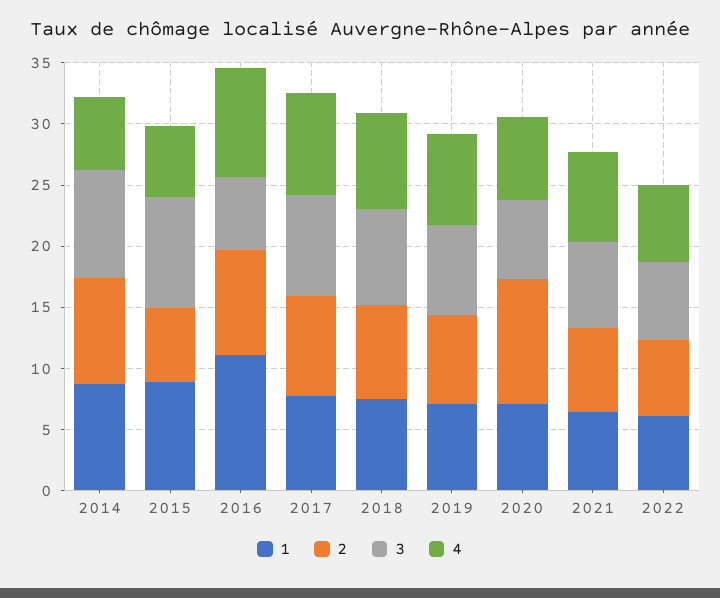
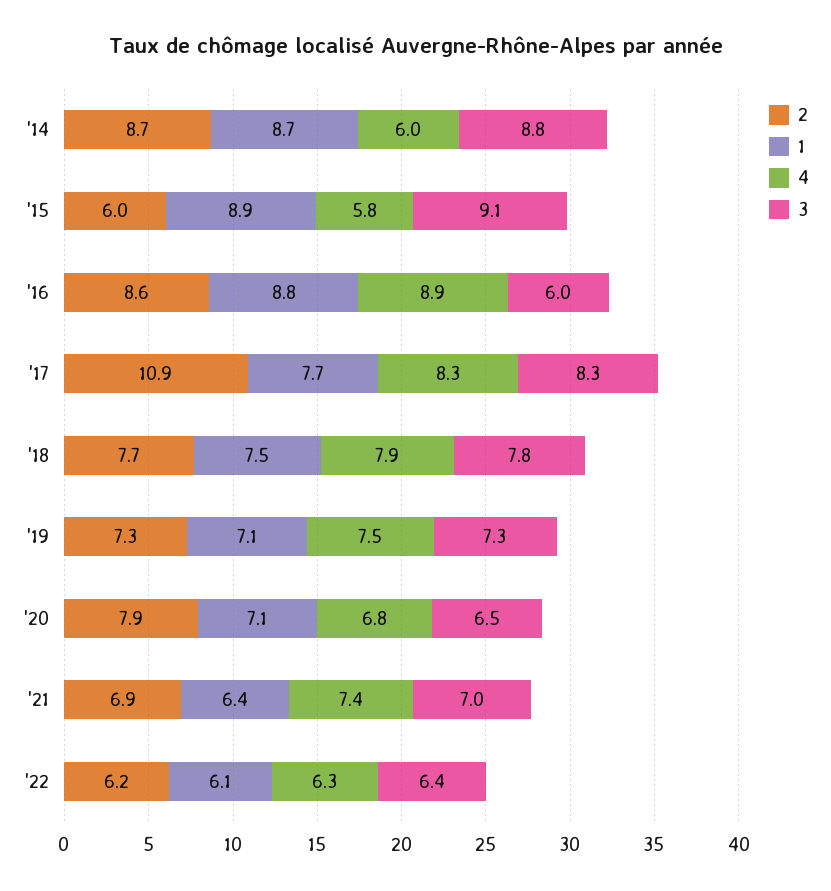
1, 2016: 11 -> 8.8
2, 2017: 8 -> 10.9
2, 2020: 10 -> 7.9

